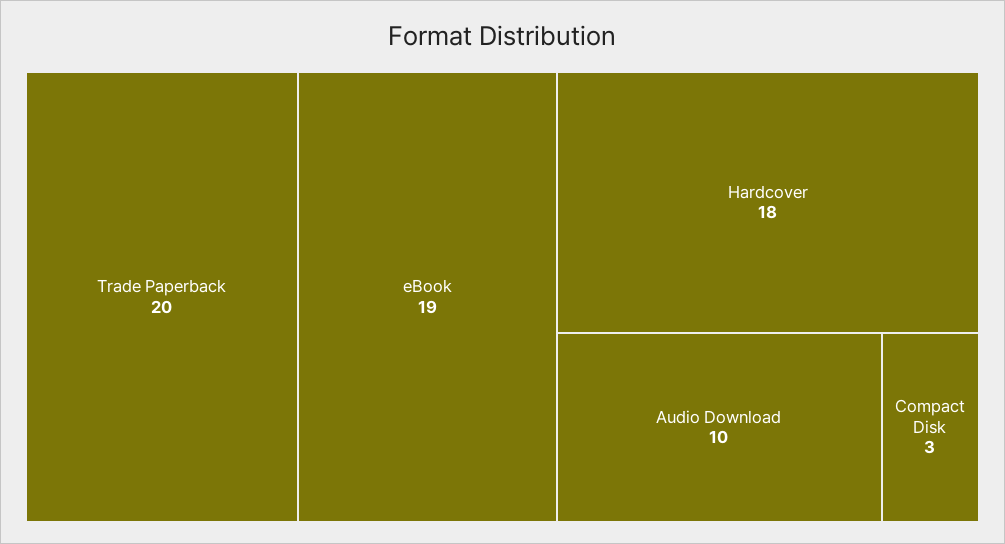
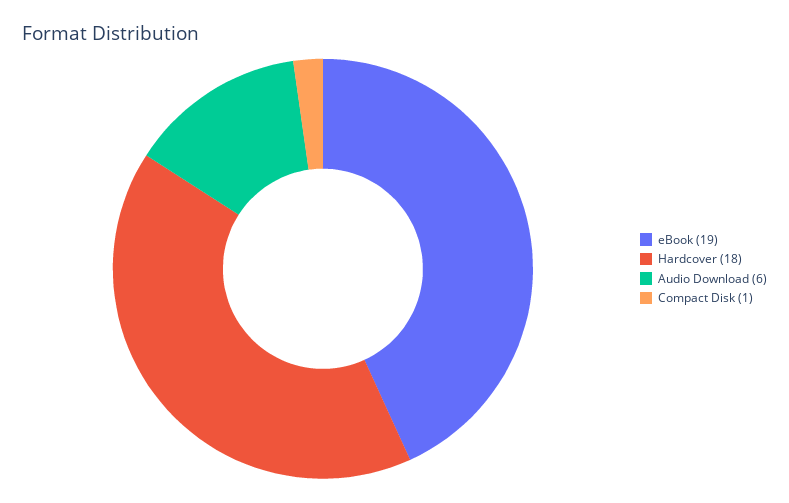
Trade Paperback: 20 -> none
Audio Download: 10 -> 6
Compact Disk: 3 -> 1

